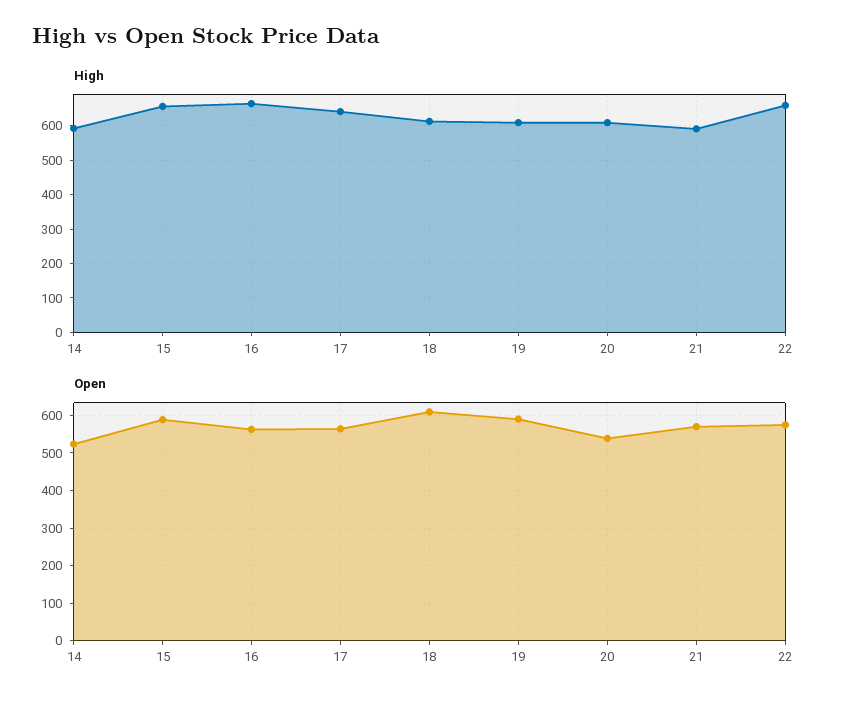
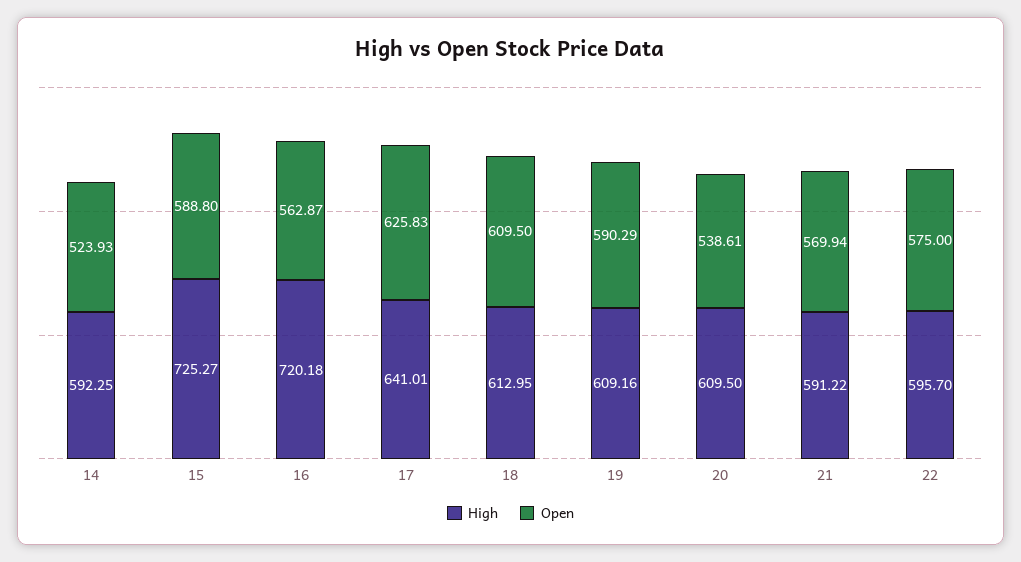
High, 15: 660 -> 725.27
High, 16: 660 -> 720.18
High, 22: 660 -> 595.7
Open, 17: 560 -> 625.83

